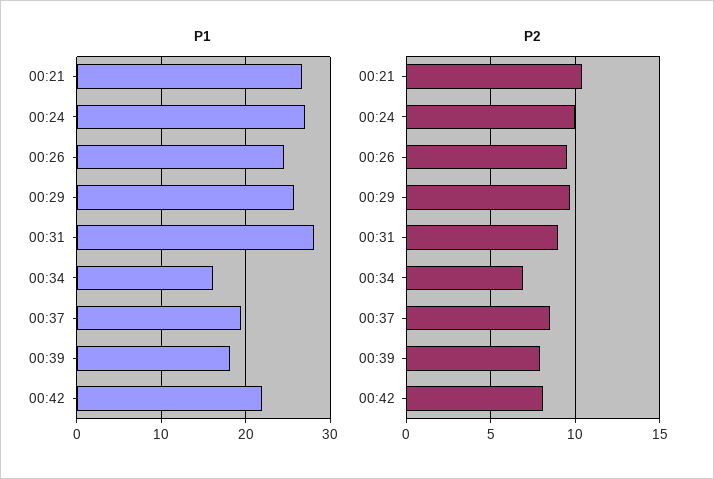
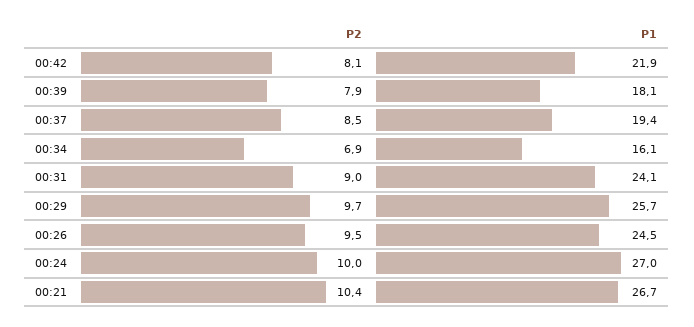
P1, 00:31: 28 -> 24.1

